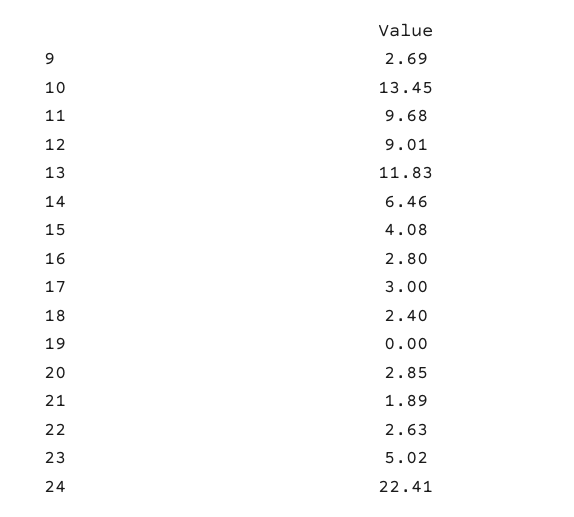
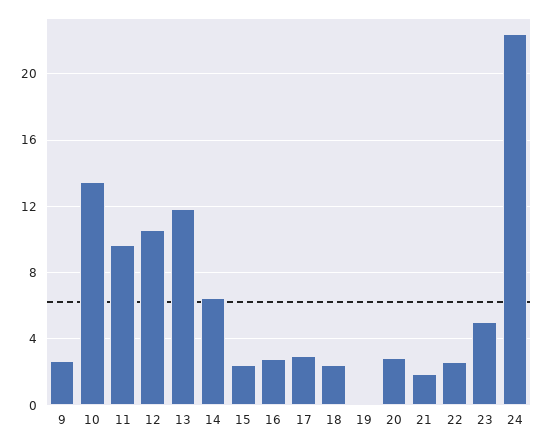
12: 9.01 -> 10.5
15: 4.08 -> 2.5

